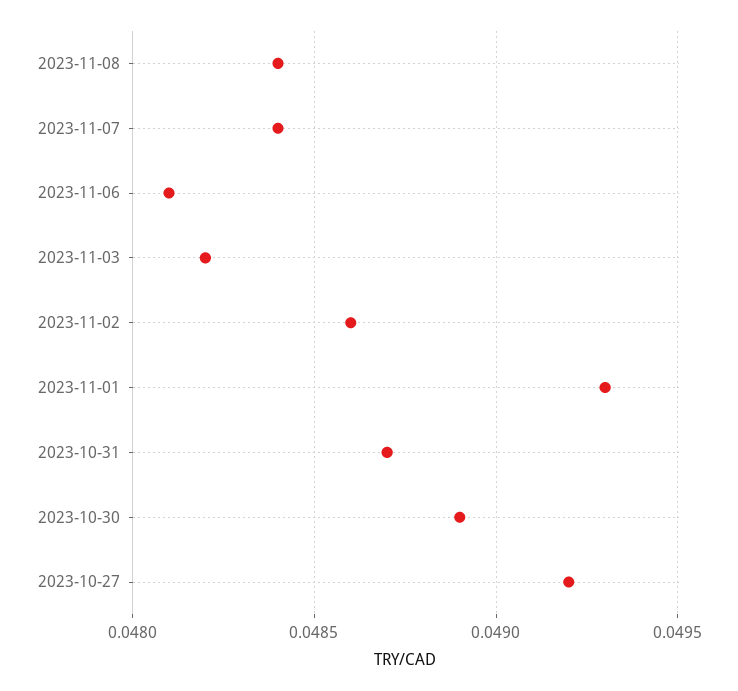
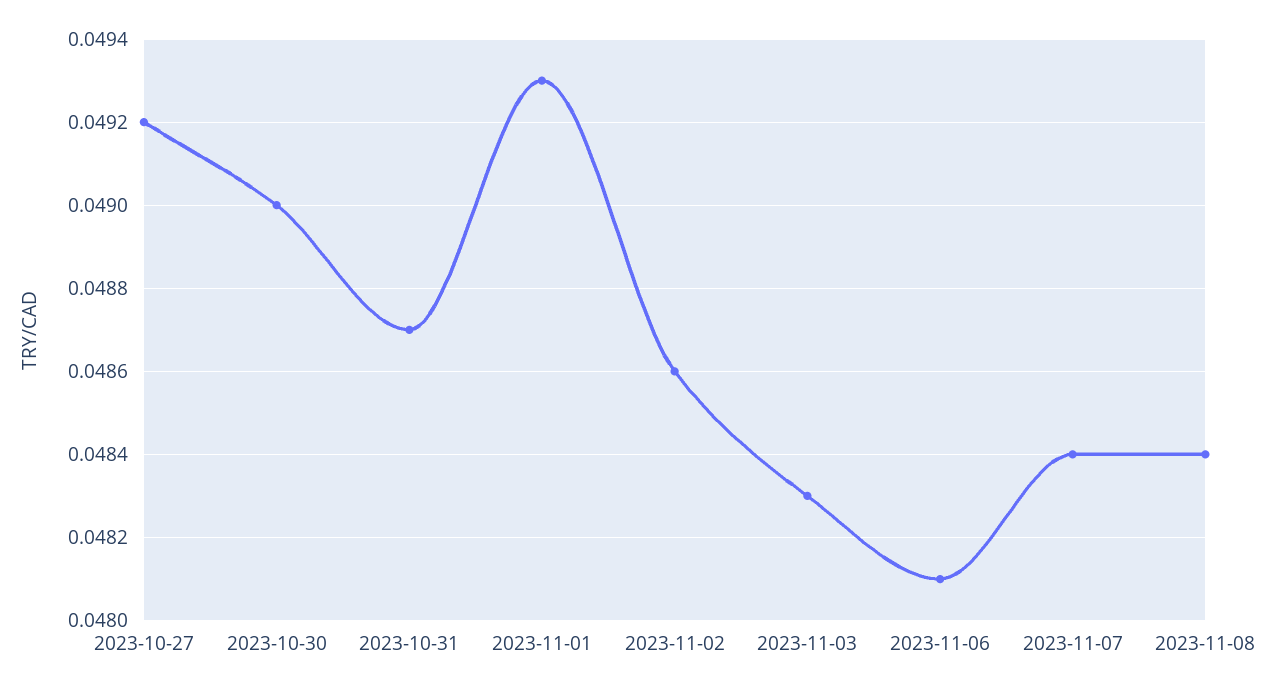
2023-11-03: 0.0482 -> 0.0483
2023-10-30: 0.0489 -> 0.049

